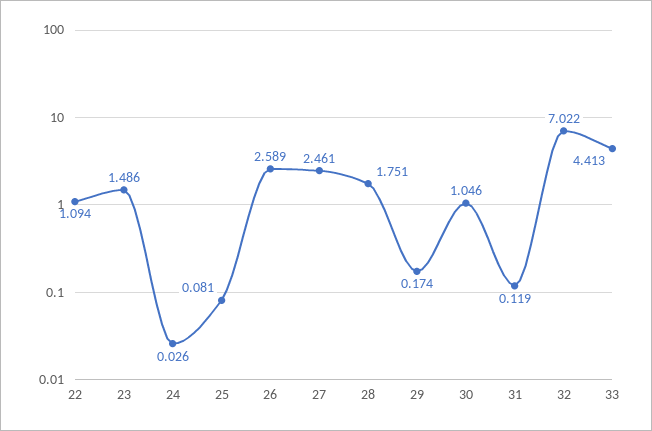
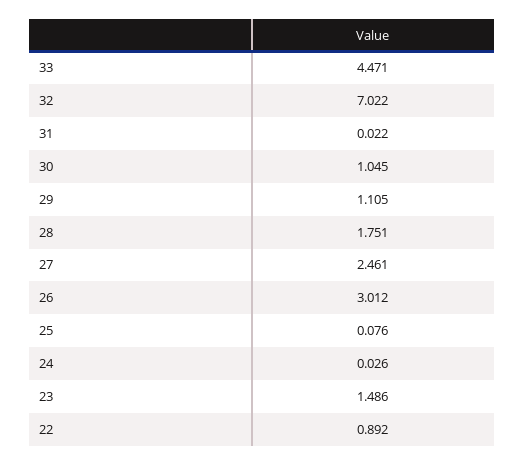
22: 1.094 -> 0.892
25: 0.081 -> 0.076
26: 2.589 -> 3.012
29: 0.174 -> 1.105
30: 1.046 -> 1.045
31: 0.119 -> 0.022
33: 4.413 -> 4.471

